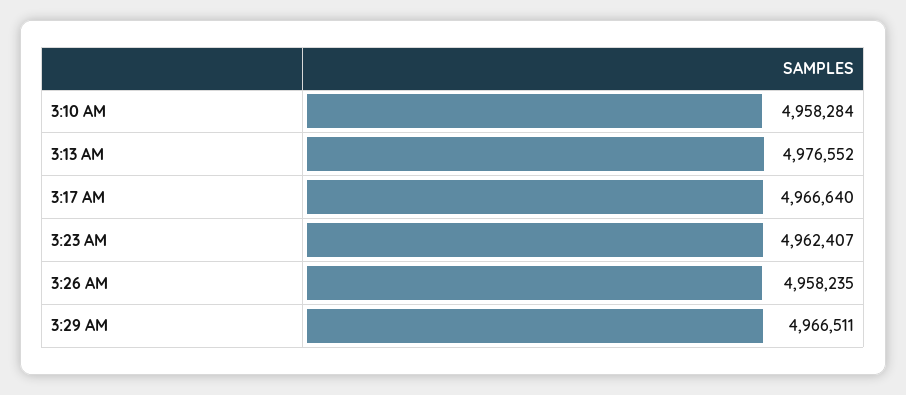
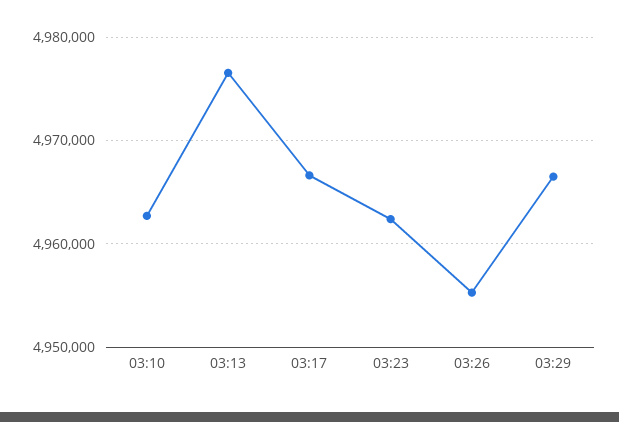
3:10 AM: 4958284 -> 4963000
3:26 AM: 4958235 -> 4955000

